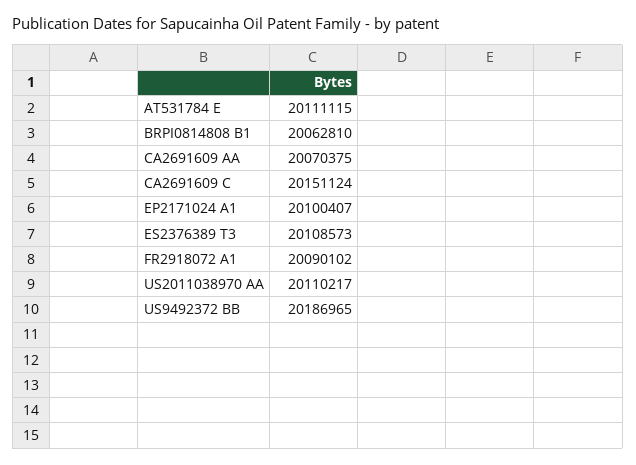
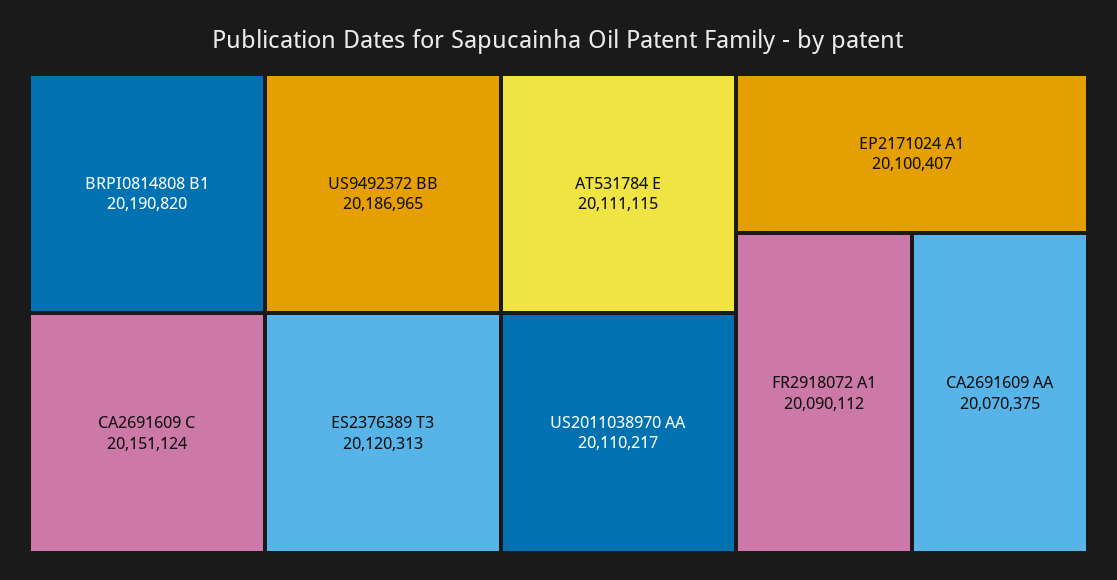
BRPI0814808 B1: 20062810 -> 20190820
ES2376389 T3: 20108573 -> 20120313
FR2918072 A1: 20090102 -> 20090112

